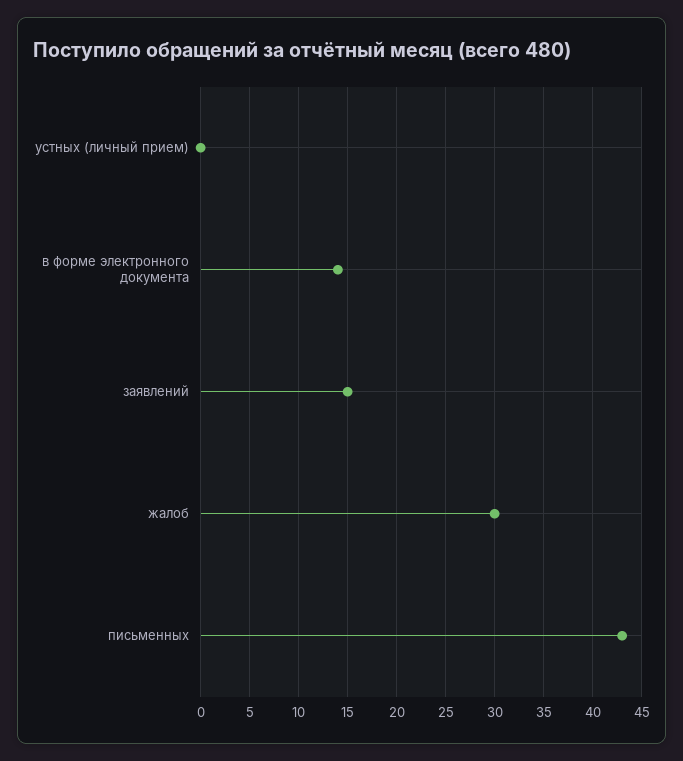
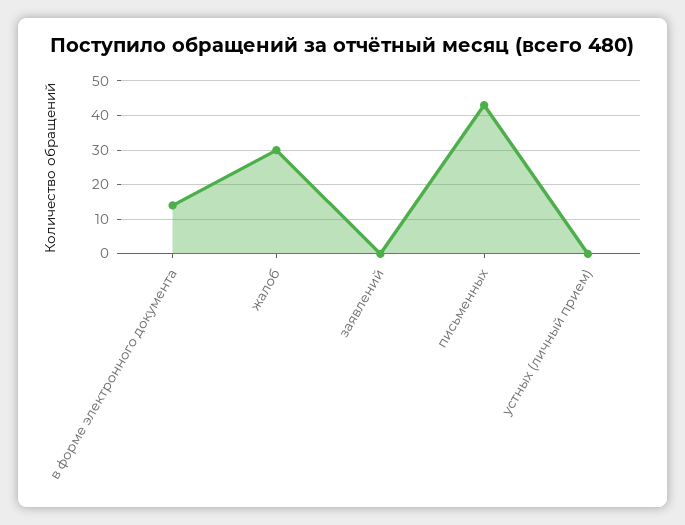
заявлений: 15 -> 0

